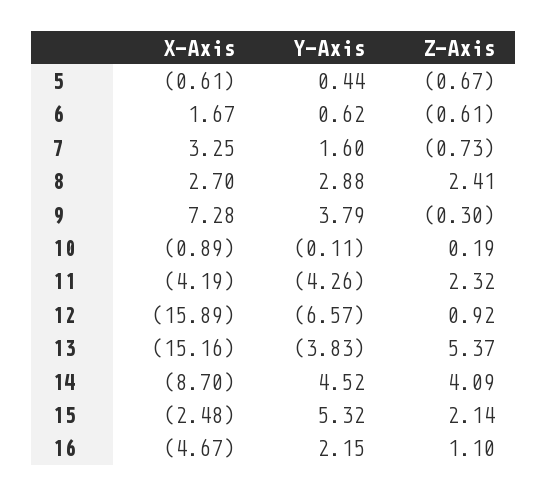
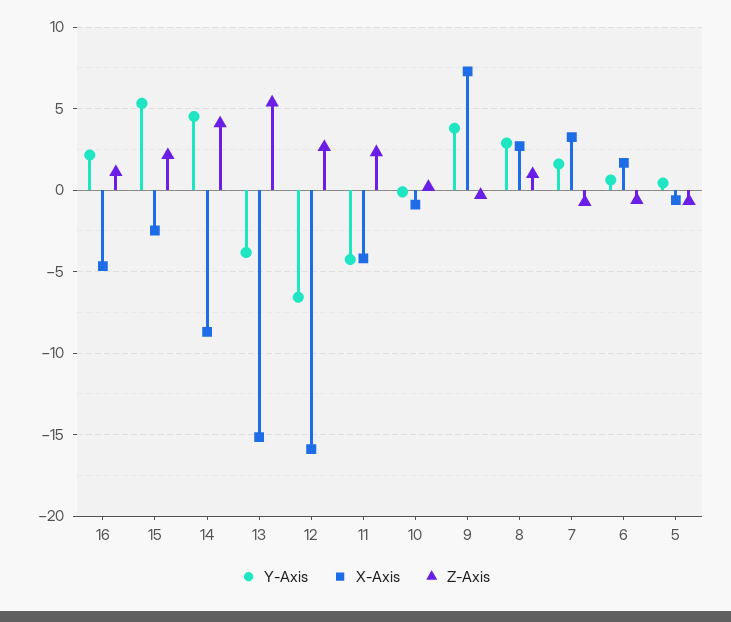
Z-Axis, 8: 2.41 -> 1
Z-Axis, 12: 0.92 -> 2.5

